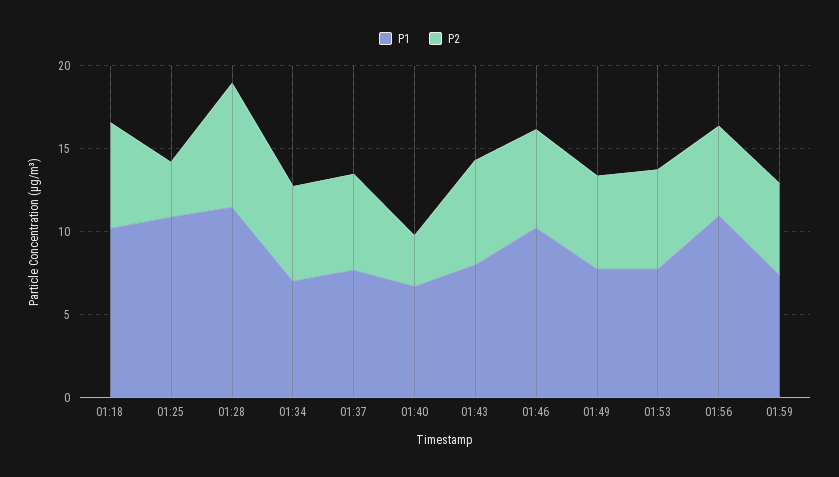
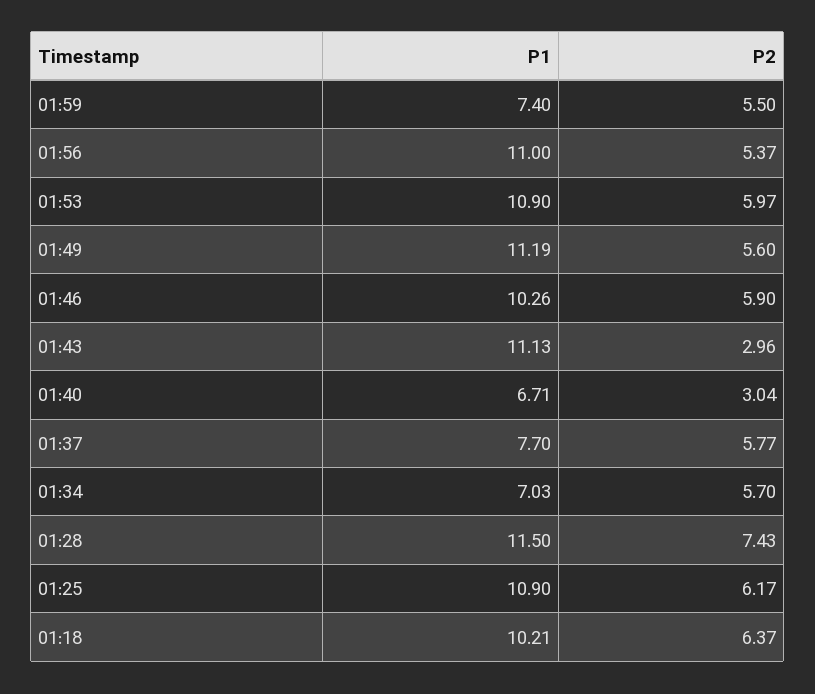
P2, 01:25: 3 -> 6.17
P1, 01:43: 8 -> 11.13
P2, 01:43: 6 -> 2.96
P1, 01:49: 8 -> 11.19
P1, 01:53: 8 -> 10.9

